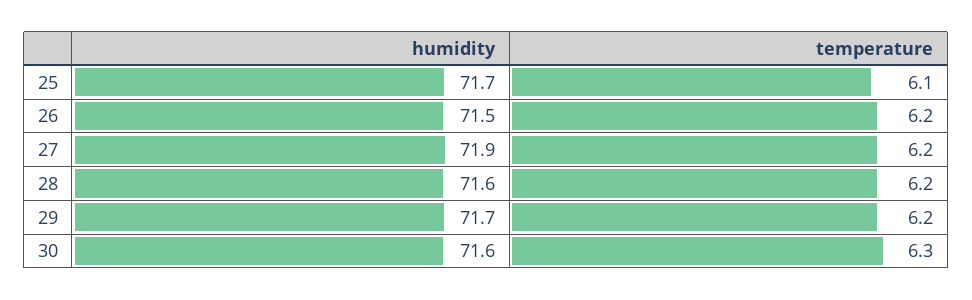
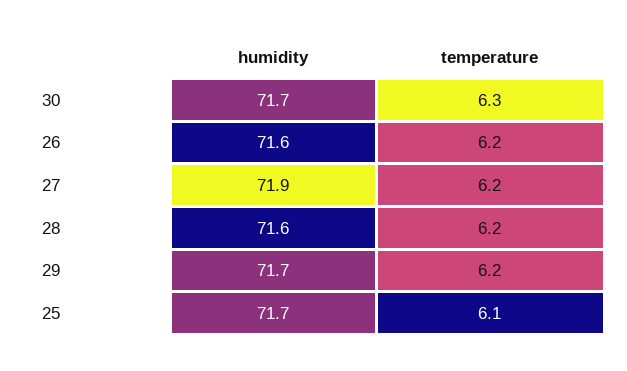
humidity, 26: 71.5 -> 71.6
humidity, 30: 71.6 -> 71.7

